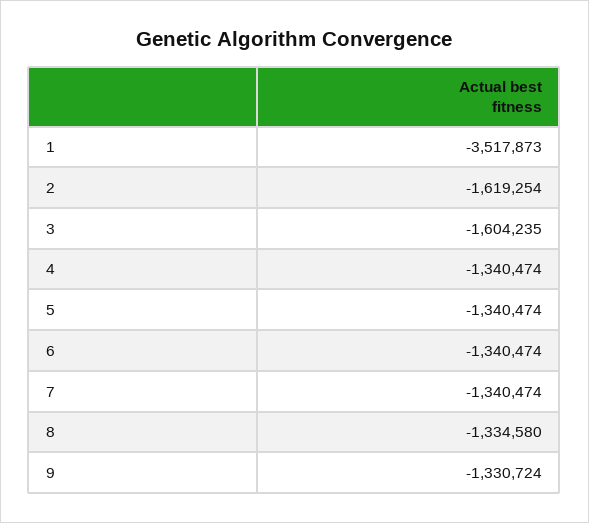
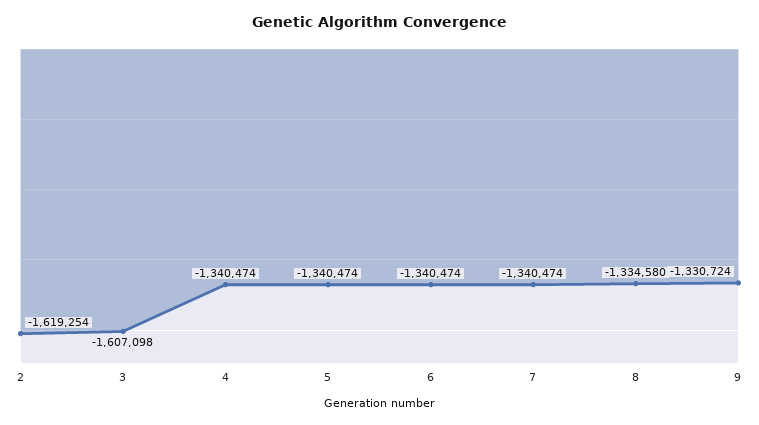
1: -3517873 -> none
3: -1604235 -> -1607098

